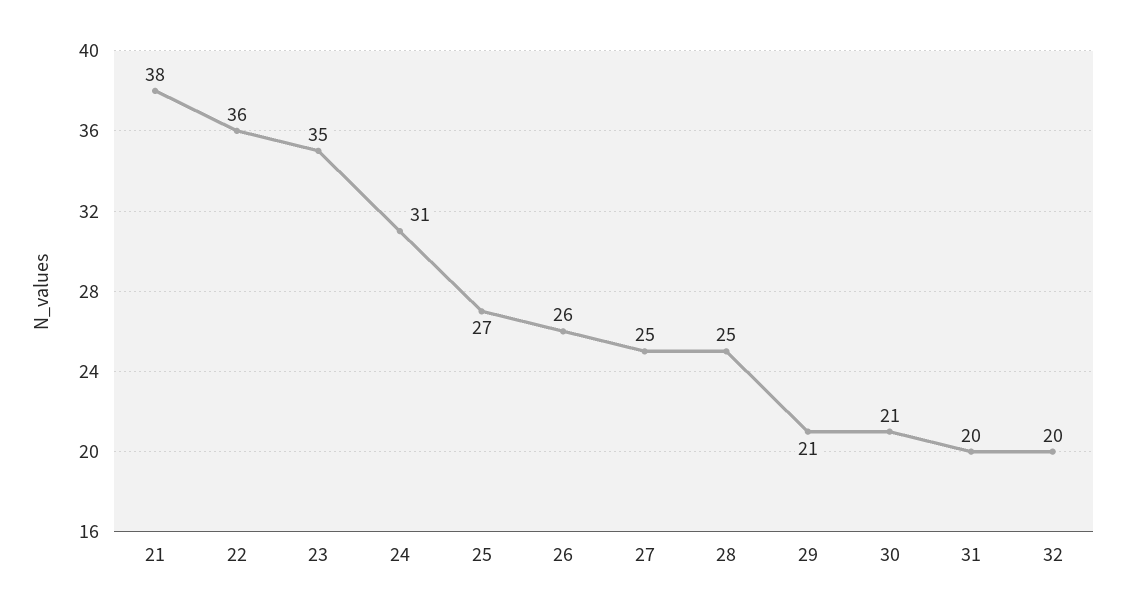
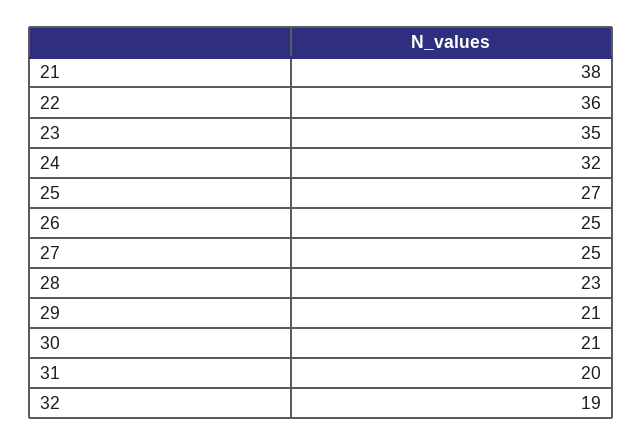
24: 31 -> 32
26: 26 -> 25
28: 25 -> 23
32: 20 -> 19

